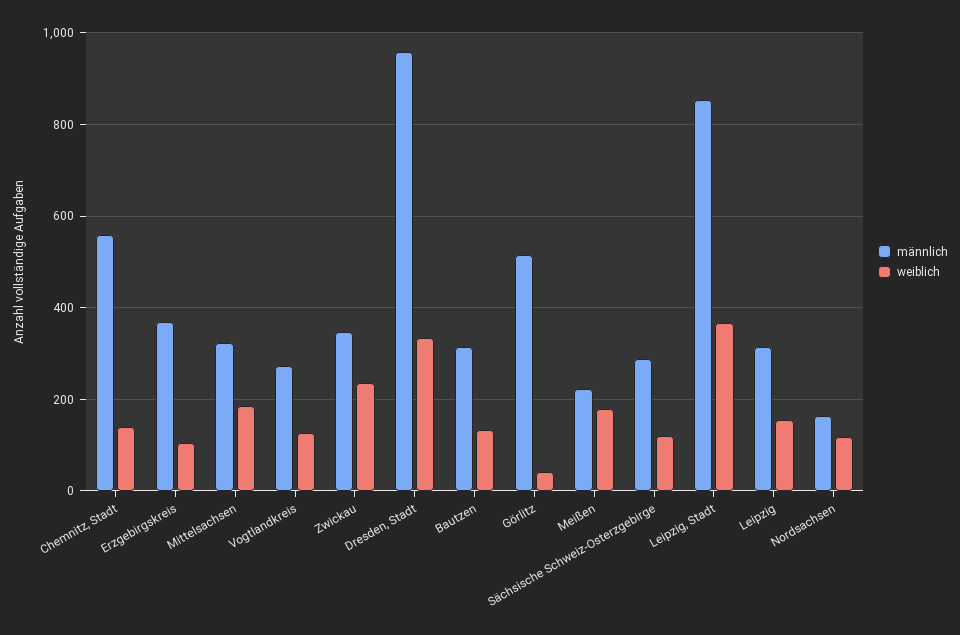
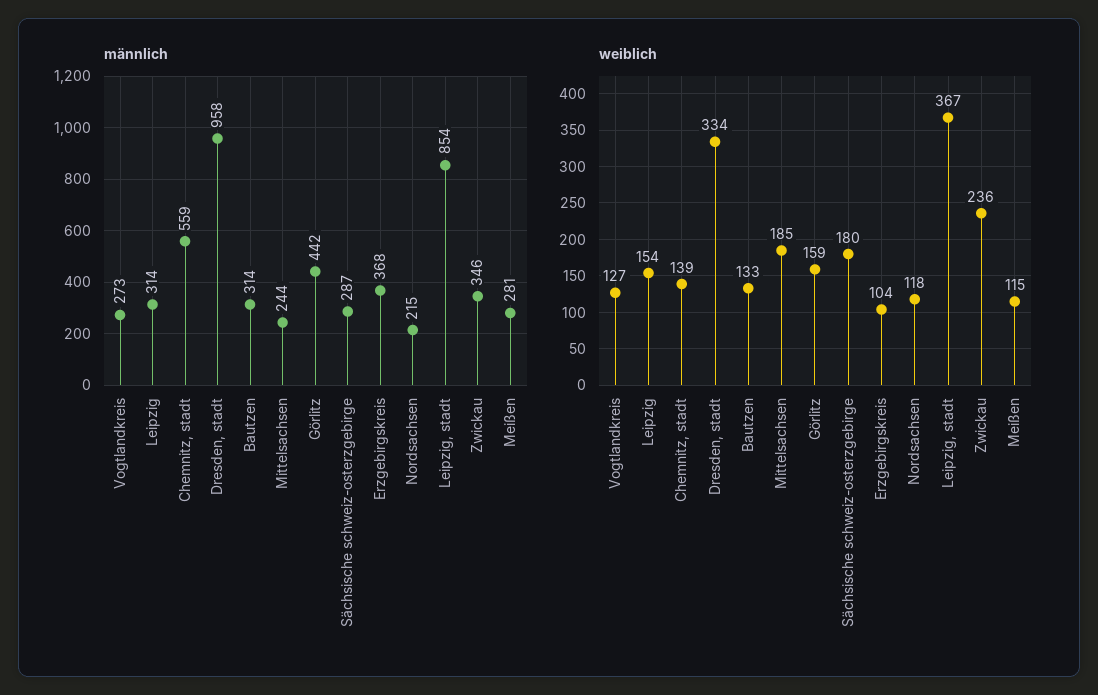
männlich, Mittelsachsen: 320 -> 244
männlich, Görlitz: 520 -> 442
weiblich, Görlitz: 40 -> 159
männlich, Meißen: 220 -> 281
weiblich, Meißen: 180 -> 115
weiblich, Sächsische Schweiz-Osterzgebirge: 120 -> 180
männlich, Nordsachsen: 160 -> 215

